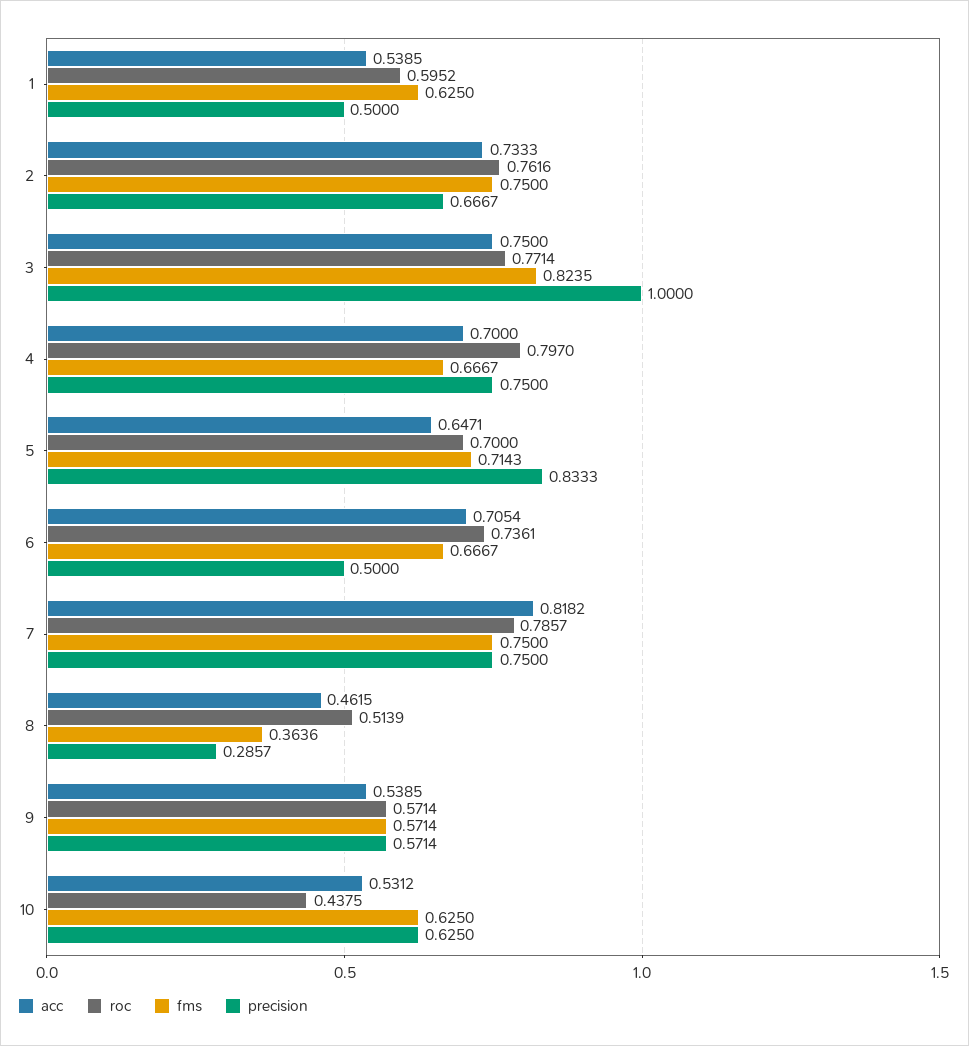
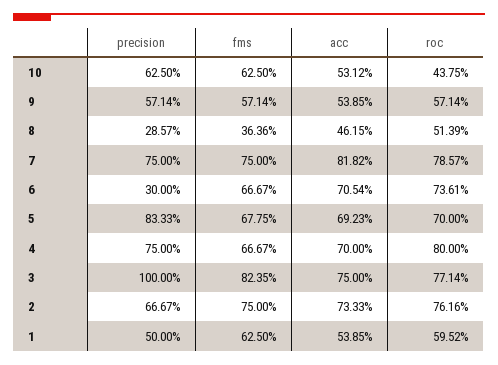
roc, 4: 0.797 -> 0.8
acc, 5: 0.6471 -> 0.6923
fms, 5: 0.7143 -> 0.6775
precision, 6: 0.5 -> 0.3

